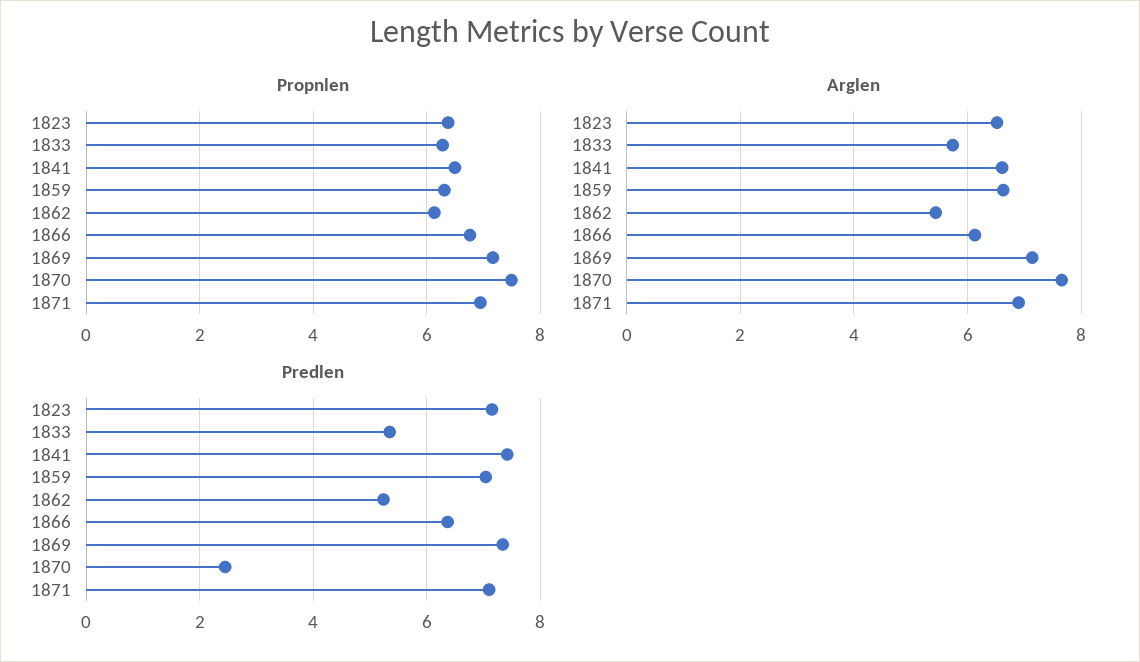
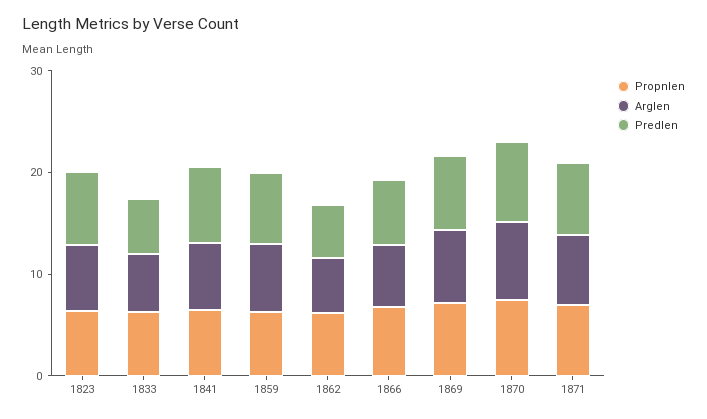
Predlen, 1870: 2.4 -> 8

